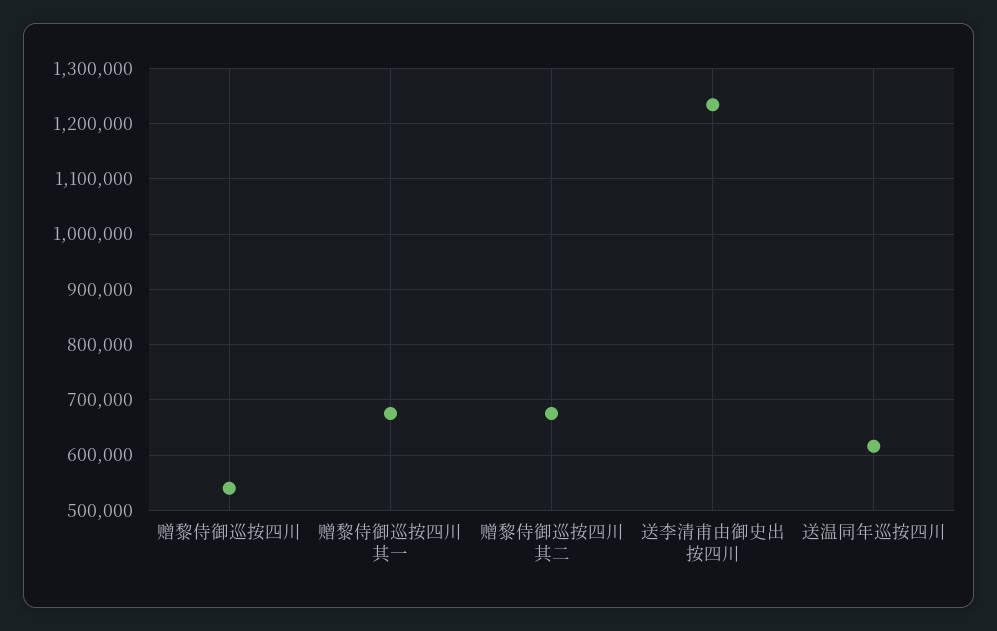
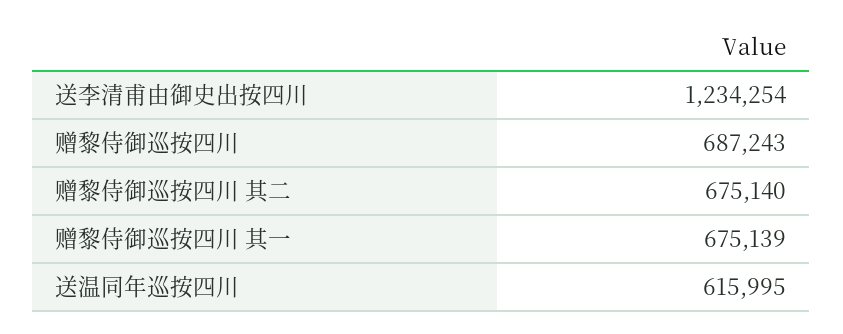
赠黎侍御巡按四川: 540000 -> 687243

